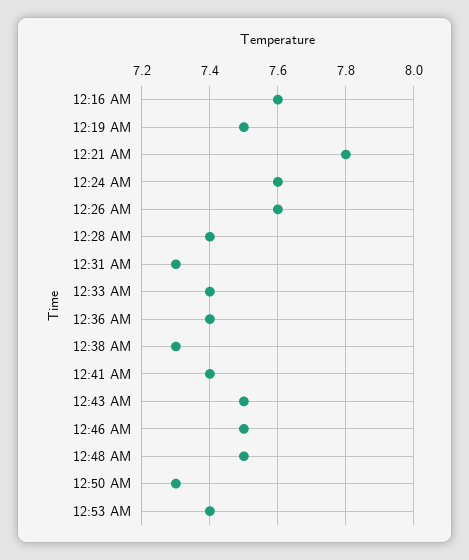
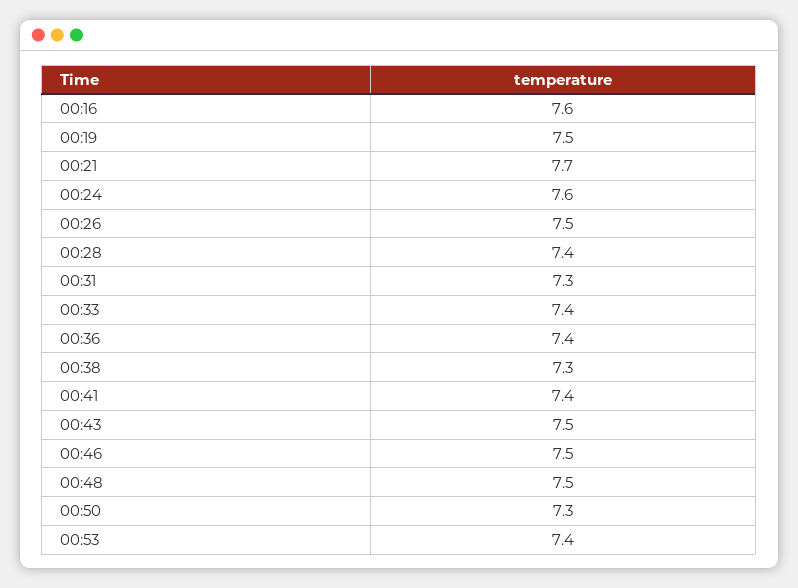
12:21 AM: 7.8 -> 7.7
12:26 AM: 7.6 -> 7.5

